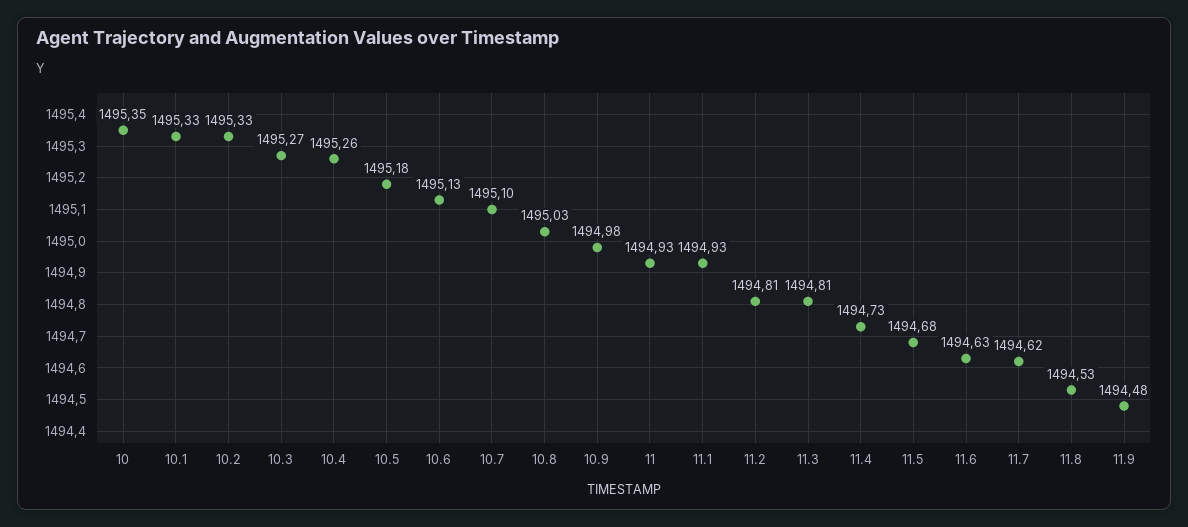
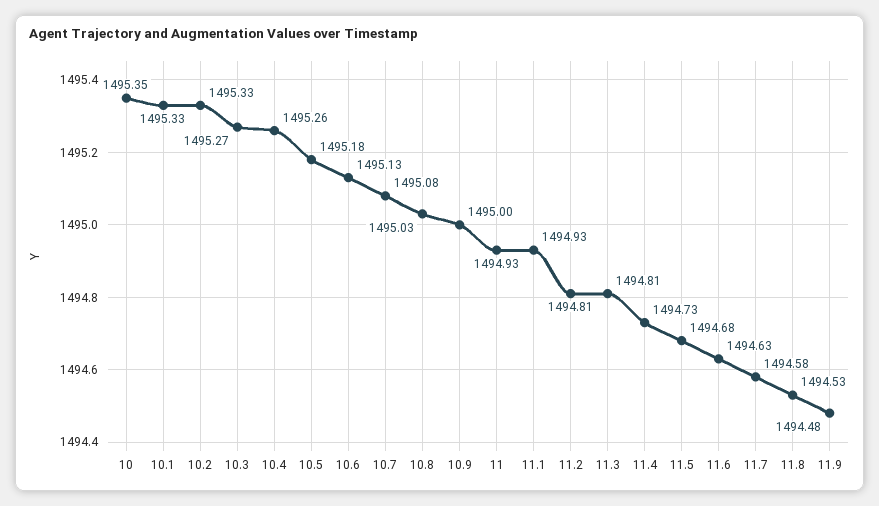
10.7: 1495.1 -> 1495.08
10.9: 1494.98 -> 1495
11.7: 1494.62 -> 1494.58

